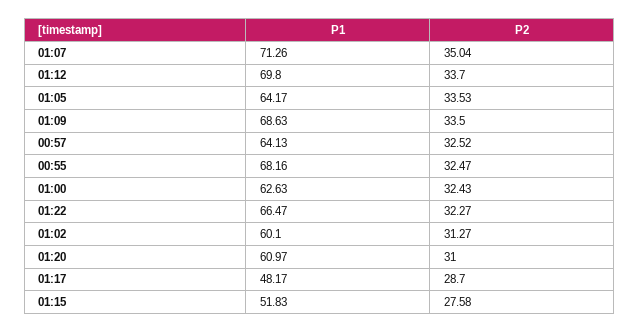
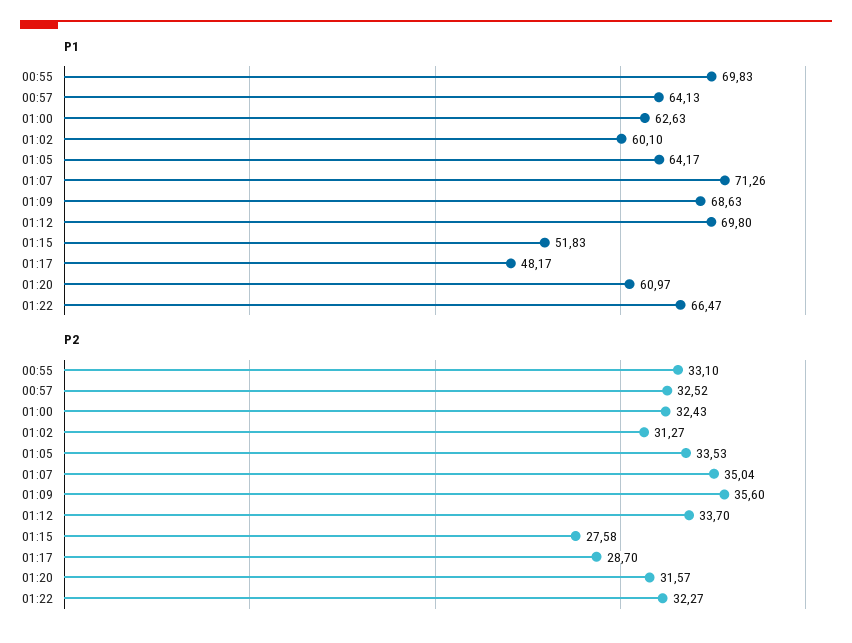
P2, 01:09: 33.5 -> 35.6
P1, 00:55: 68.16 -> 69.83
P2, 00:55: 32.47 -> 33.1
P2, 01:20: 31 -> 31.57

